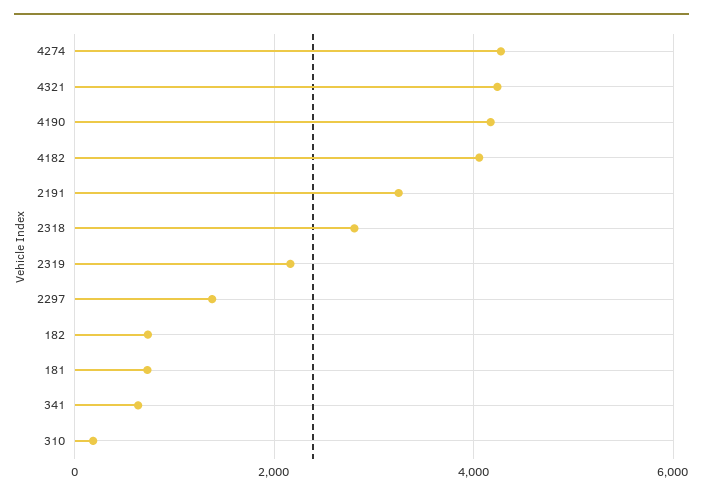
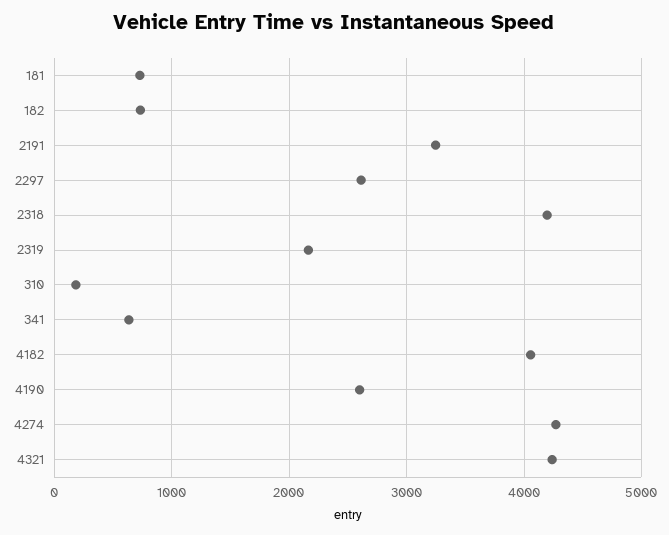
4190: 4200 -> 2600
2318: 2800 -> 4200
2297: 1400 -> 2600

